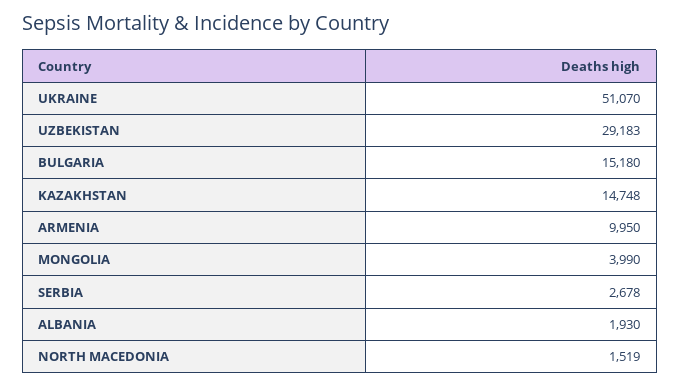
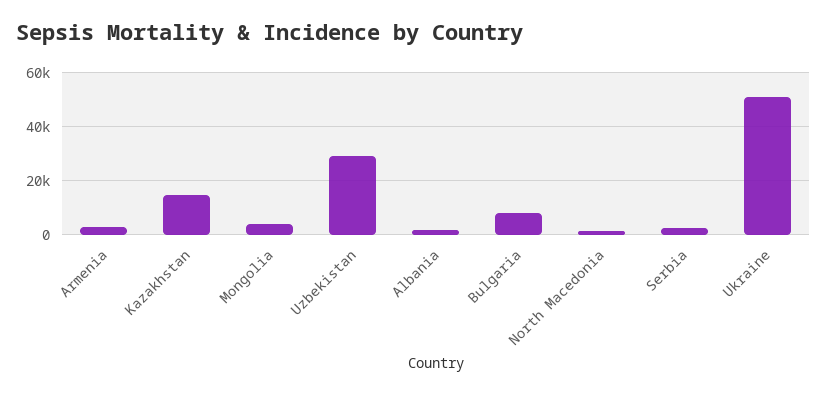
BULGARIA: 15180 -> 7500
ARMENIA: 9950 -> 2500

